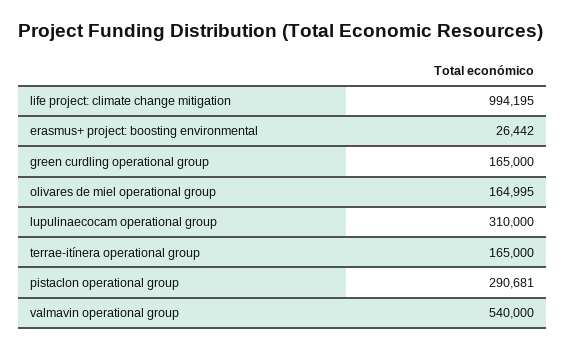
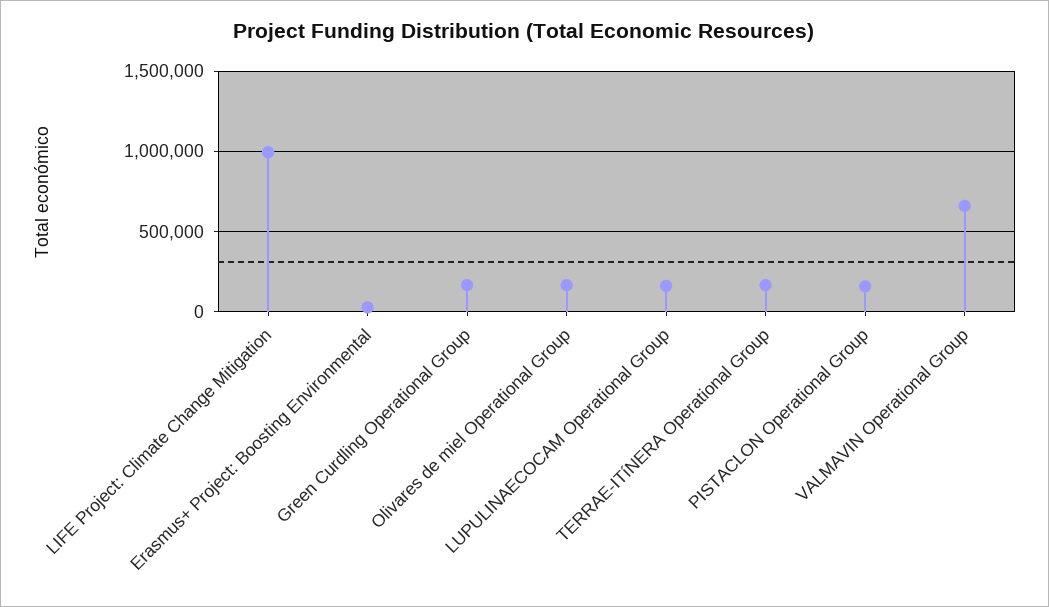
lupulinaecocam operational group: 310000 -> 150000
pistaclon operational group: 290681 -> 150000
valmavin operational group: 540000 -> 650000

